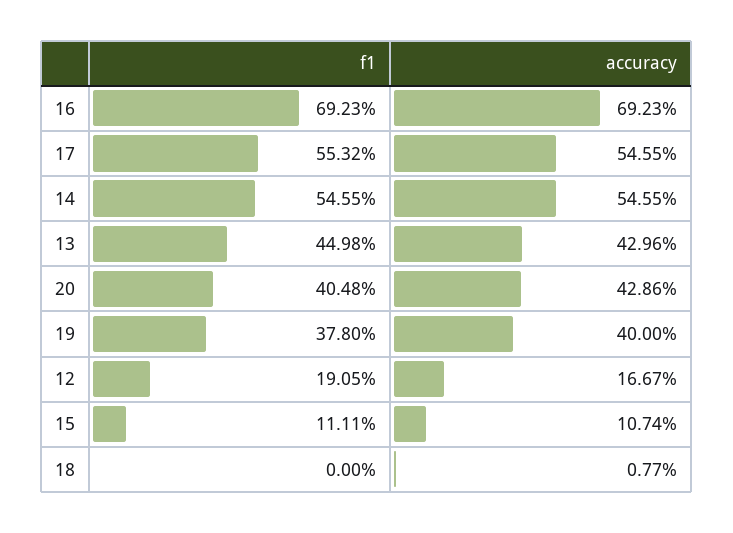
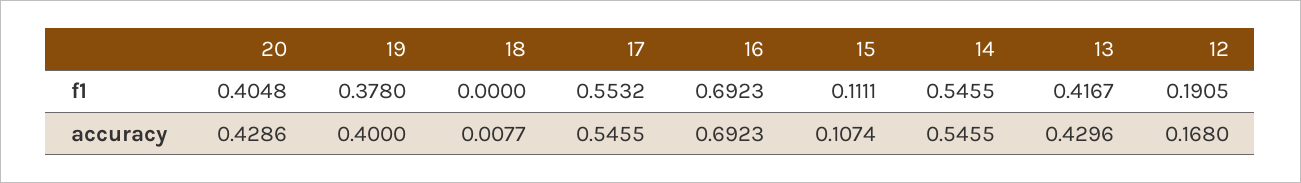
f1, 13: 0.4498 -> 0.4167
accuracy, 12: 0.1667 -> 0.168

